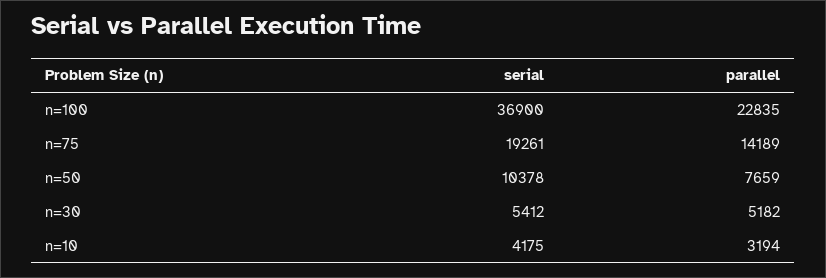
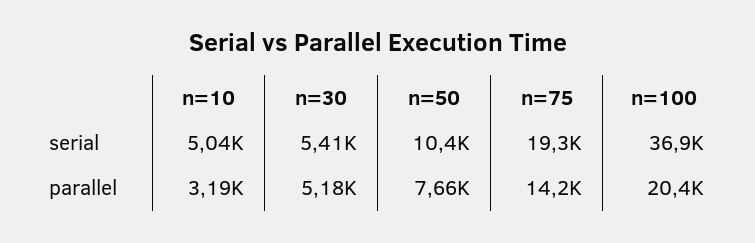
parallel, n=100: 22835 -> 20400
serial, n=10: 4175 -> 5040

